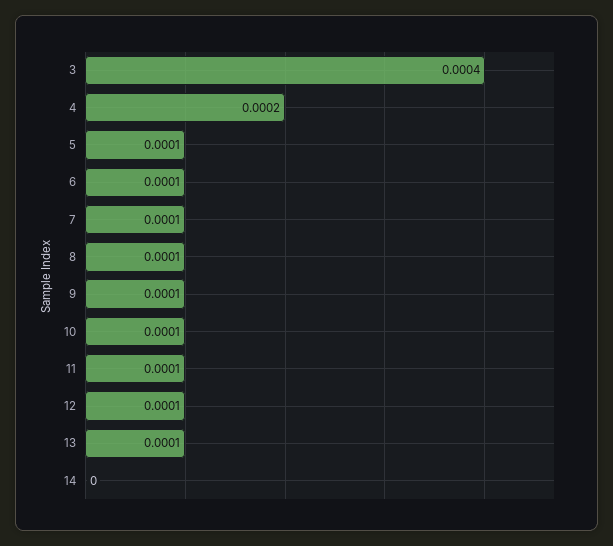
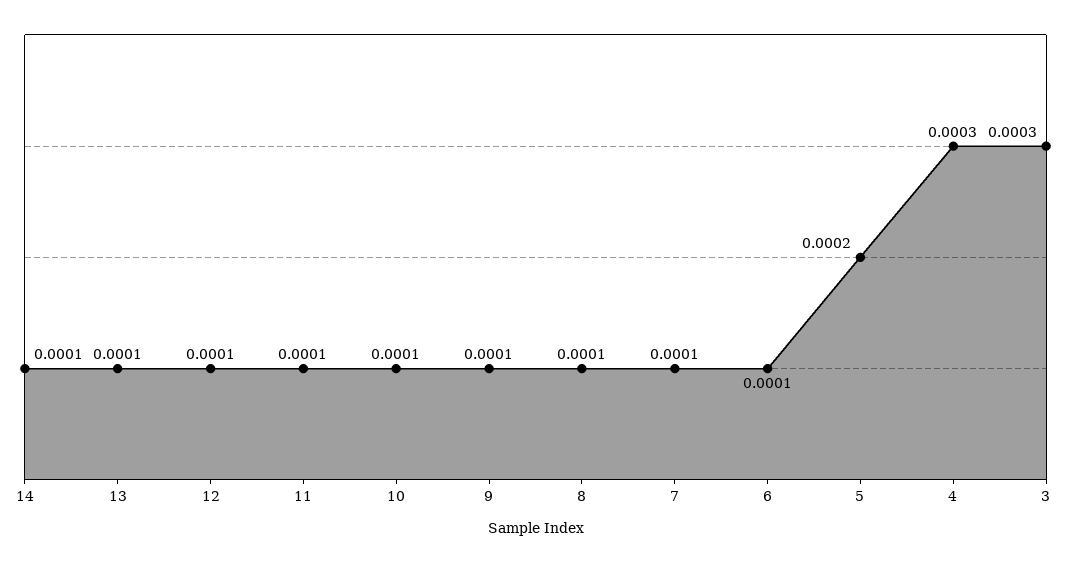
3: 0.0004 -> 0.0003
4: 0.0002 -> 0.0003
5: 0.0001 -> 0.0002
14: 0 -> 0.0001

